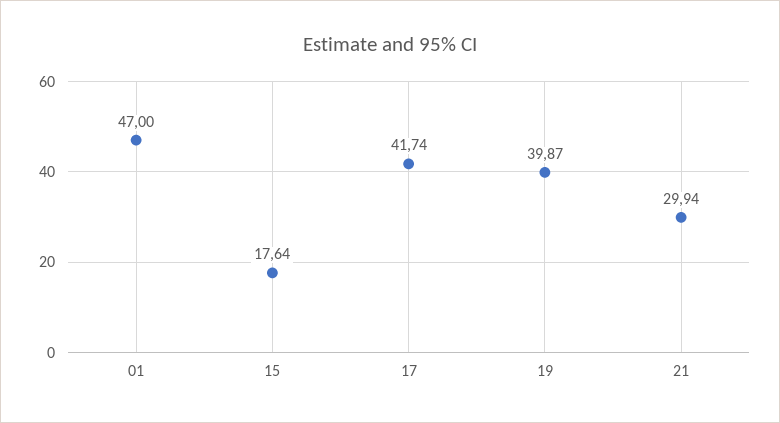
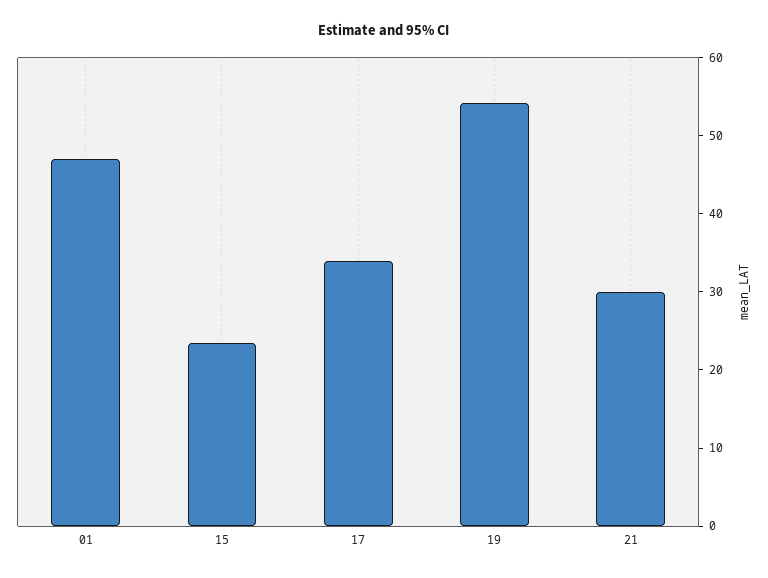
15: 17.64 -> 24
17: 41.74 -> 34
19: 39.87 -> 54

